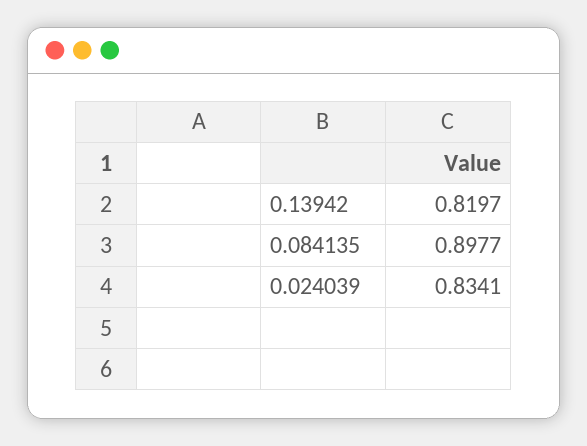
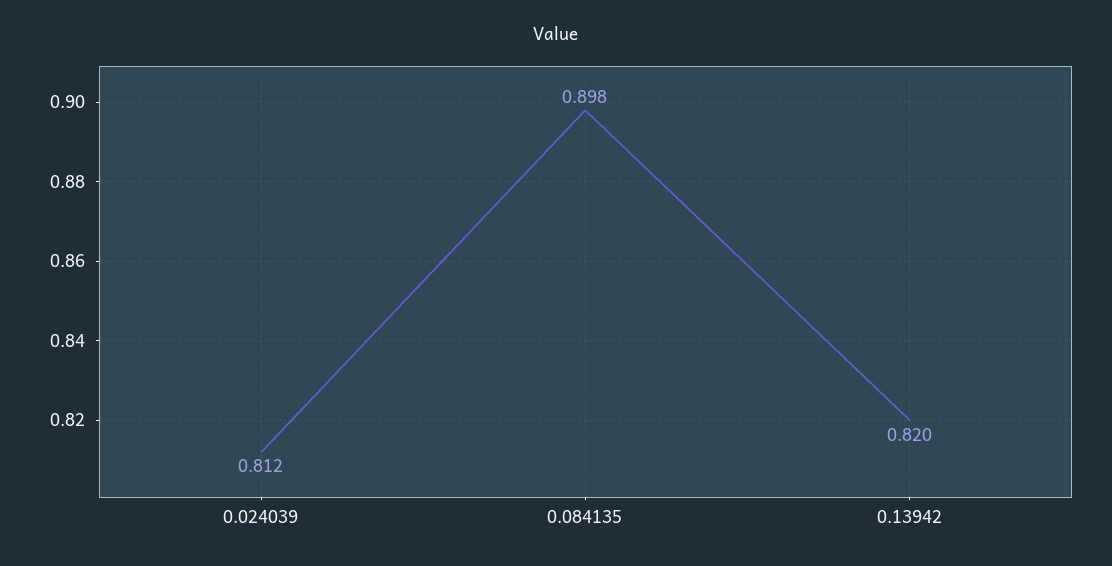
0.024039: 0.8341 -> 0.812

